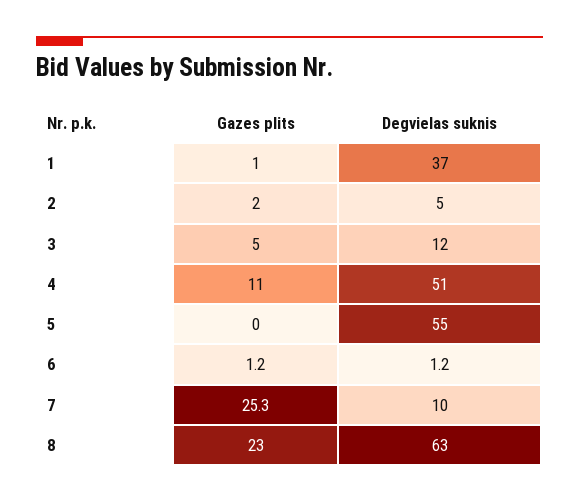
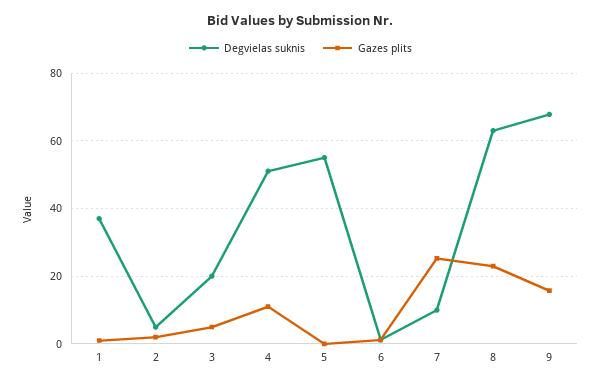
Degvielas suknis, 3: 12 -> 20
Degvielas suknis, 9: none -> 68
Gazes plits, 9: none -> 16

